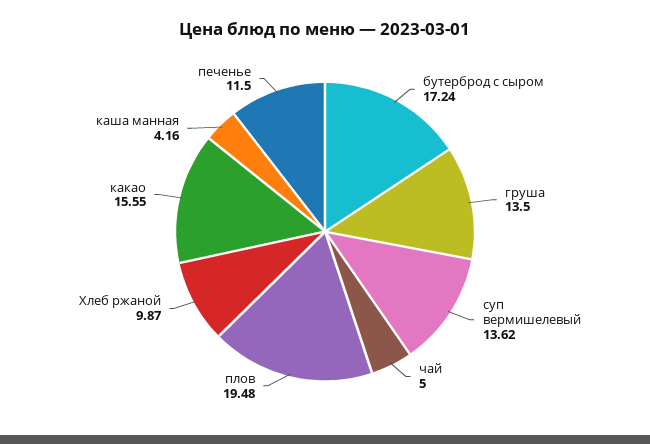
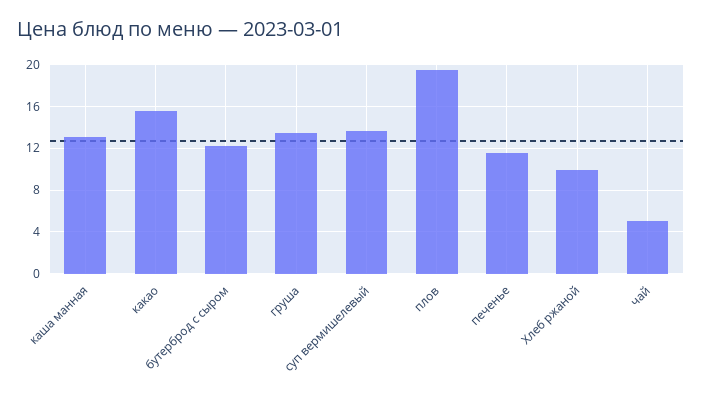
бутерброд с сыром: 17.24 -> 12
каша манная: 4.16 -> 13

